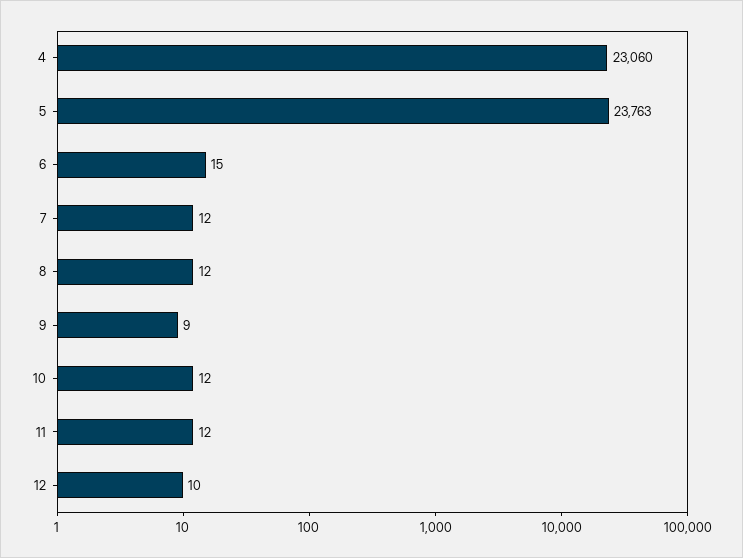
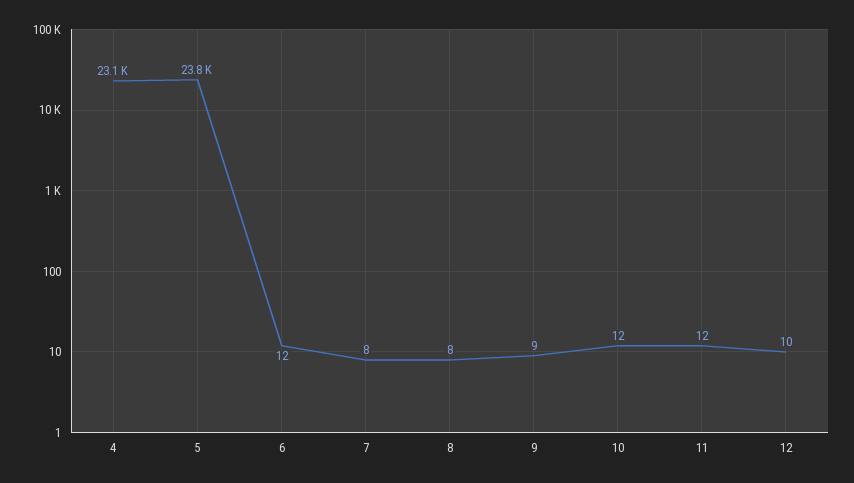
6: 15 -> 12
7: 12 -> 8
8: 12 -> 8

